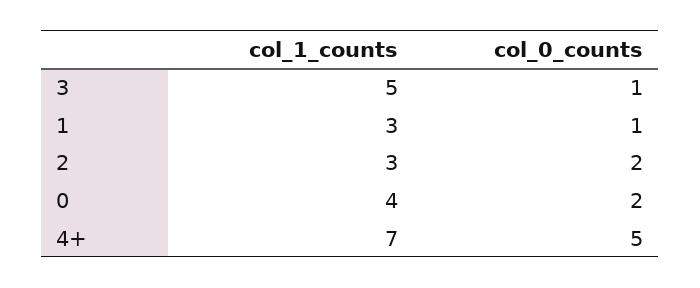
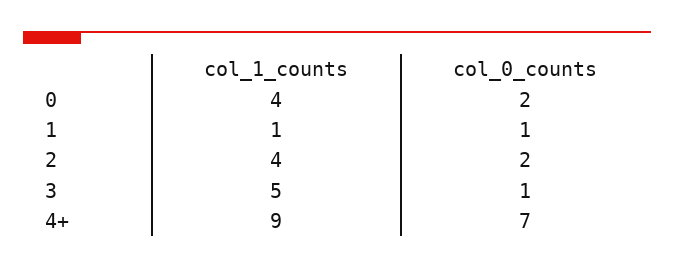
col_1_counts, 1: 3 -> 1
col_1_counts, 2: 3 -> 4
col_1_counts, 4+: 7 -> 9
col_0_counts, 4+: 5 -> 7

